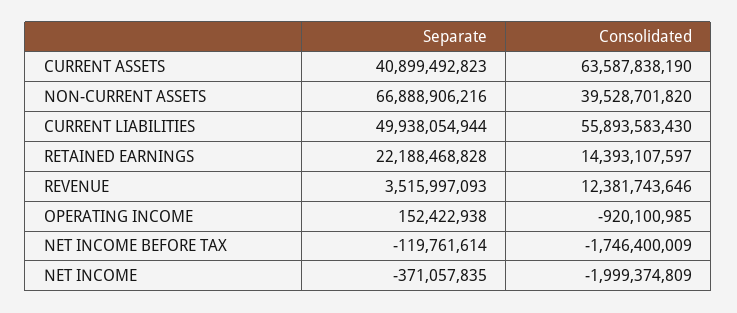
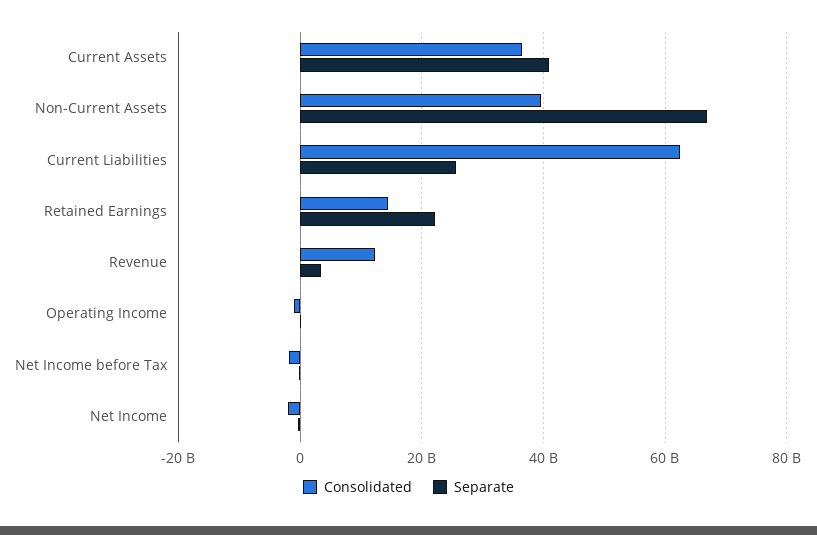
Consolidated, CURRENT ASSETS: 63587838190 -> 36000000000
Separate, CURRENT LIABILITIES: 49938054944 -> 26000000000
Consolidated, CURRENT LIABILITIES: 55893583430 -> 62000000000

